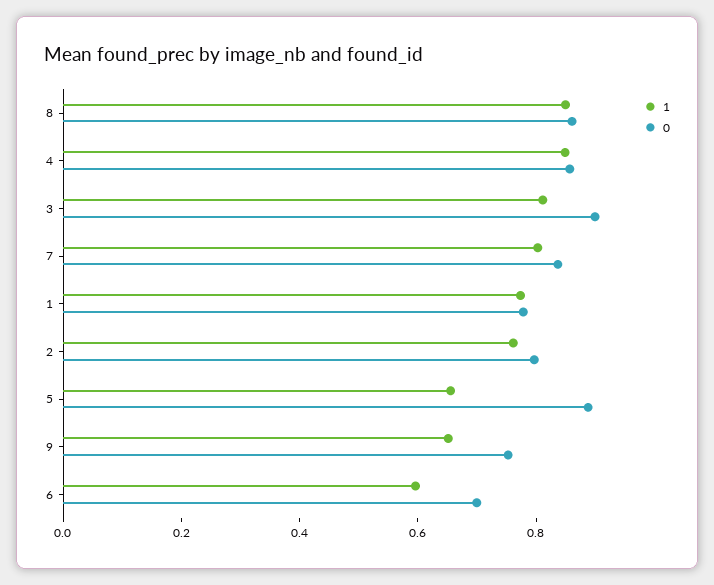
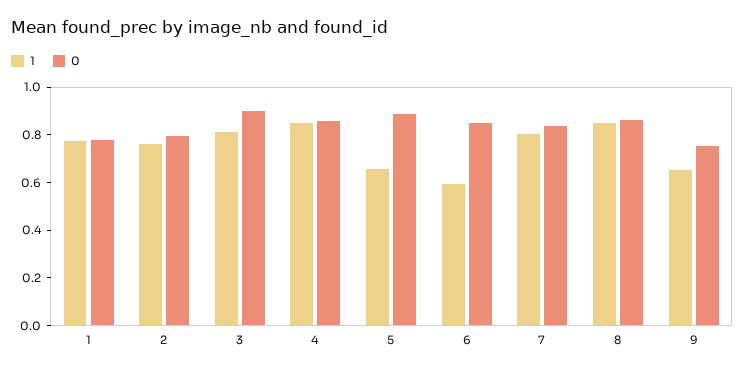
0, 6: 0.7 -> 0.85

